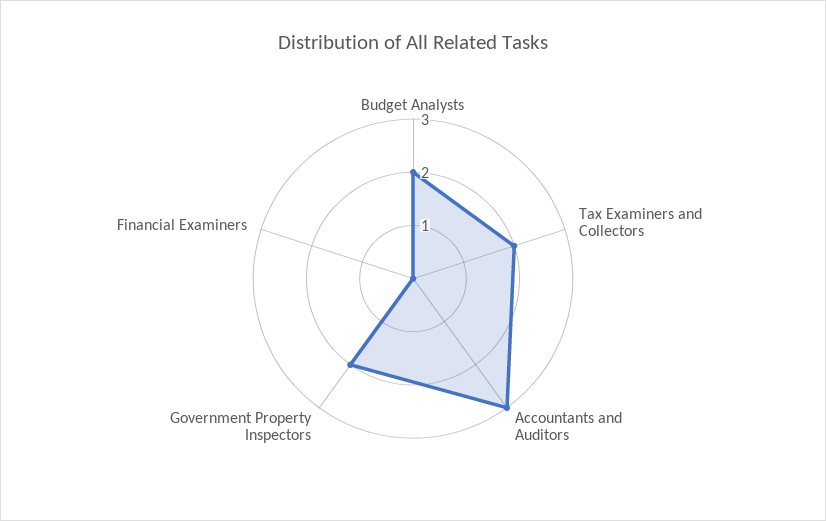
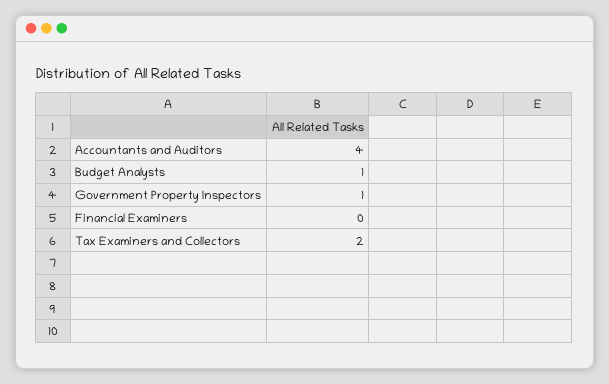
Budget Analysts: 2 -> 1
Accountants and Auditors: 3 -> 4
Government Property Inspectors: 2 -> 1

